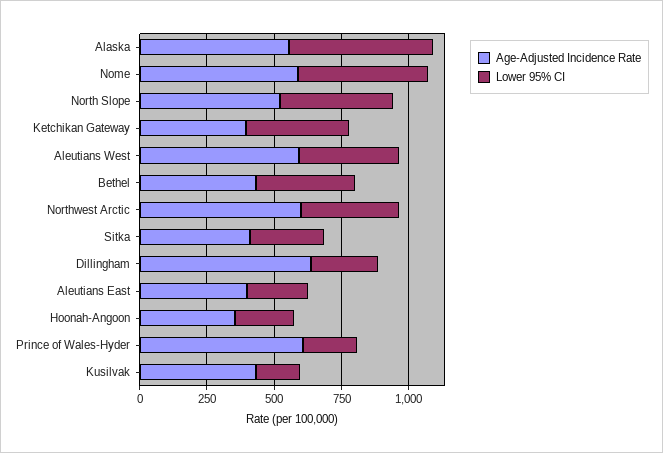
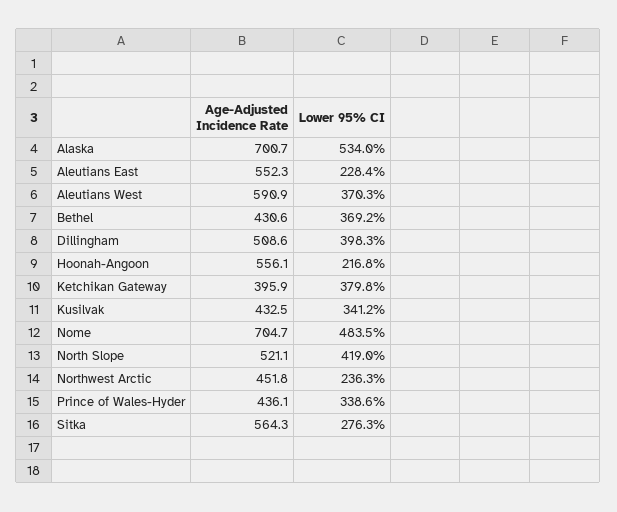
Age-Adjusted Incidence Rate, Alaska: 550 -> 700.7
Age-Adjusted Incidence Rate, Nome: 600 -> 704.7
Age-Adjusted Incidence Rate, Northwest Arctic: 600 -> 451.8
Lower 95% CI, Northwest Arctic: 350 -> 236.3
Age-Adjusted Incidence Rate, Sitka: 400 -> 564.3
Age-Adjusted Incidence Rate, Dillingham: 650 -> 508.6
Lower 95% CI, Dillingham: 250 -> 398.3
Age-Adjusted Incidence Rate, Aleutians East: 400 -> 552.3
Age-Adjusted Incidence Rate, Hoonah-Angoon: 350 -> 556.1
Age-Adjusted Incidence Rate, Prince of Wales-Hyder: 600 -> 436.1
Lower 95% CI, Prince of Wales-Hyder: 200 -> 338.6
Lower 95% CI, Kusilvak: 150 -> 341.2

